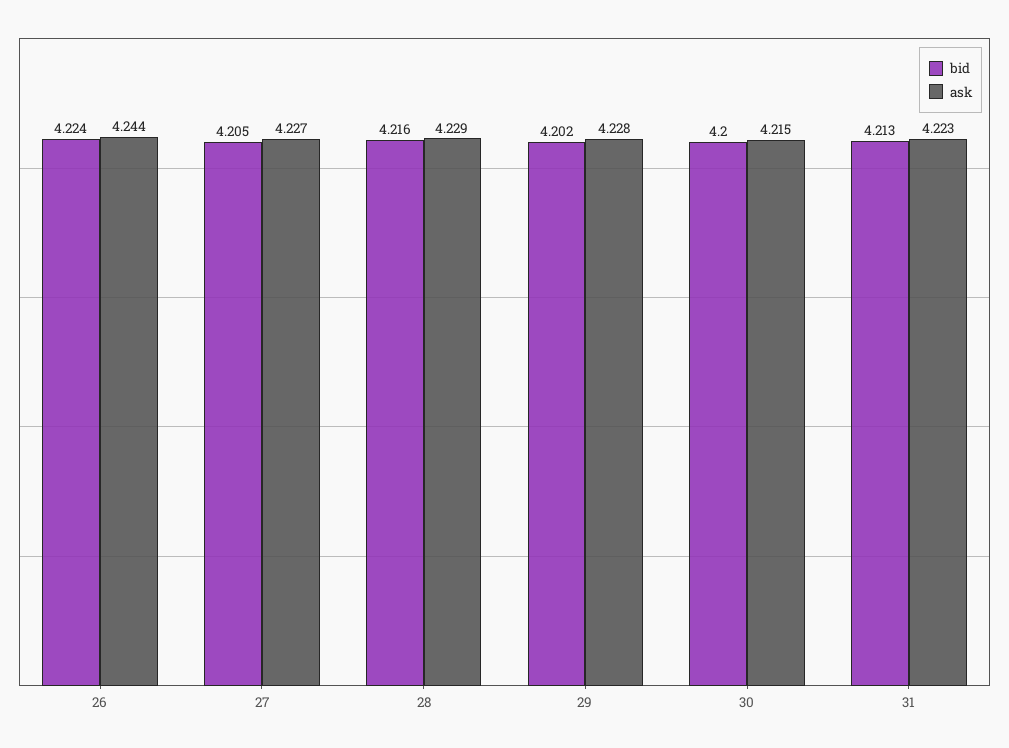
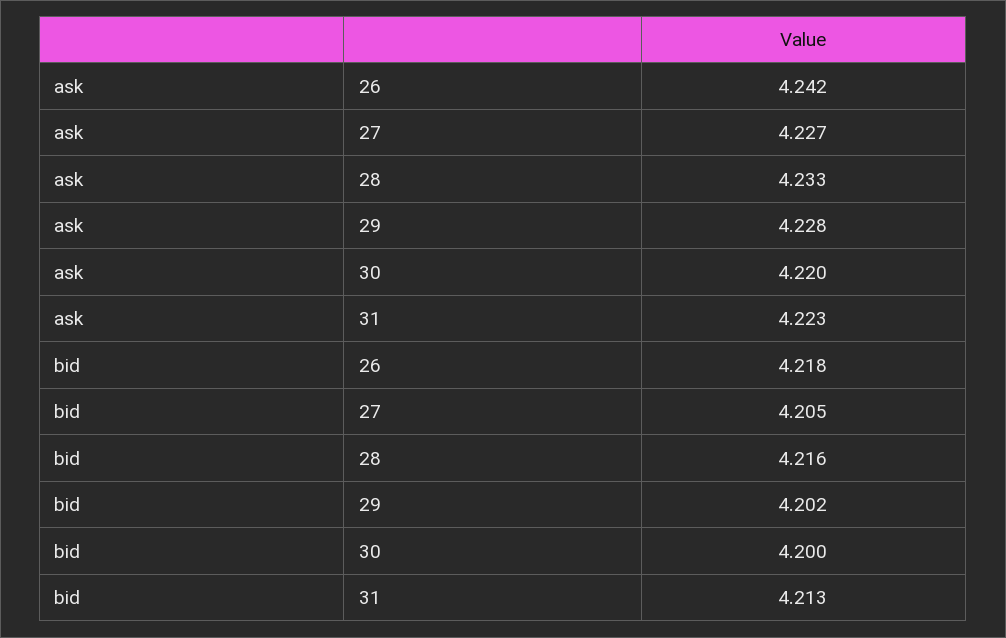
bid, 26: 4.224 -> 4.218
ask, 26: 4.244 -> 4.242
ask, 28: 4.229 -> 4.233
ask, 30: 4.215 -> 4.22

